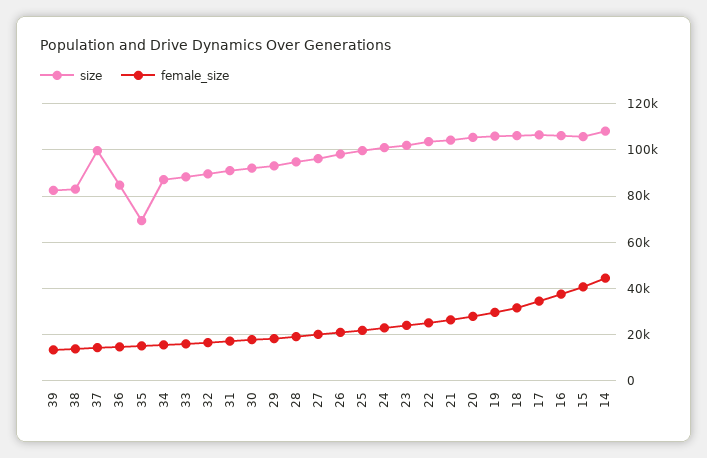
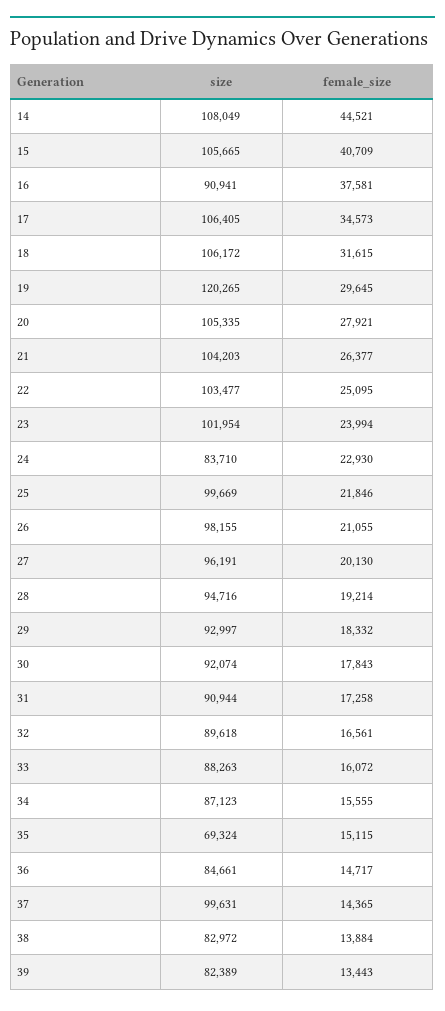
size, 24: 100000 -> 83710
size, 19: 105000 -> 120265
size, 16: 105000 -> 90941

